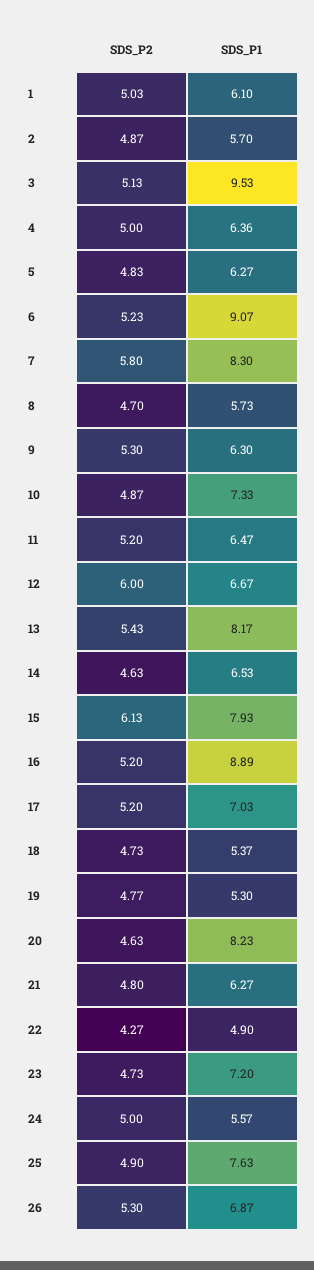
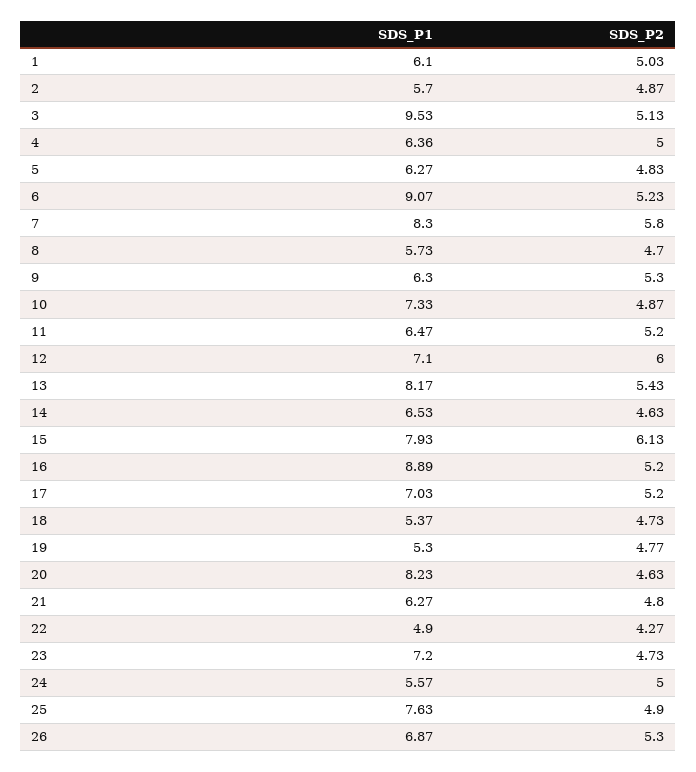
SDS_P1, 12: 6.67 -> 7.1

